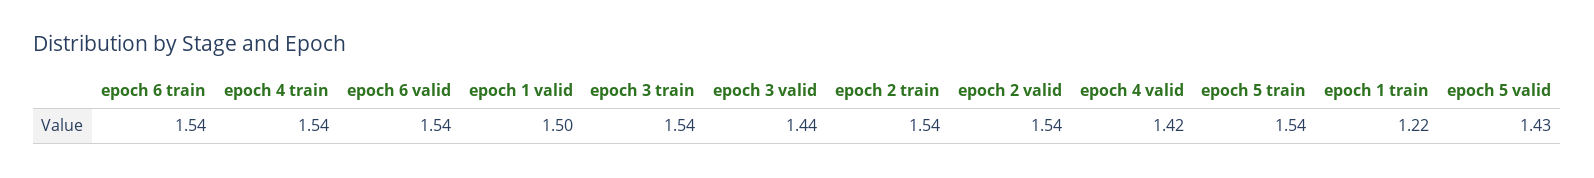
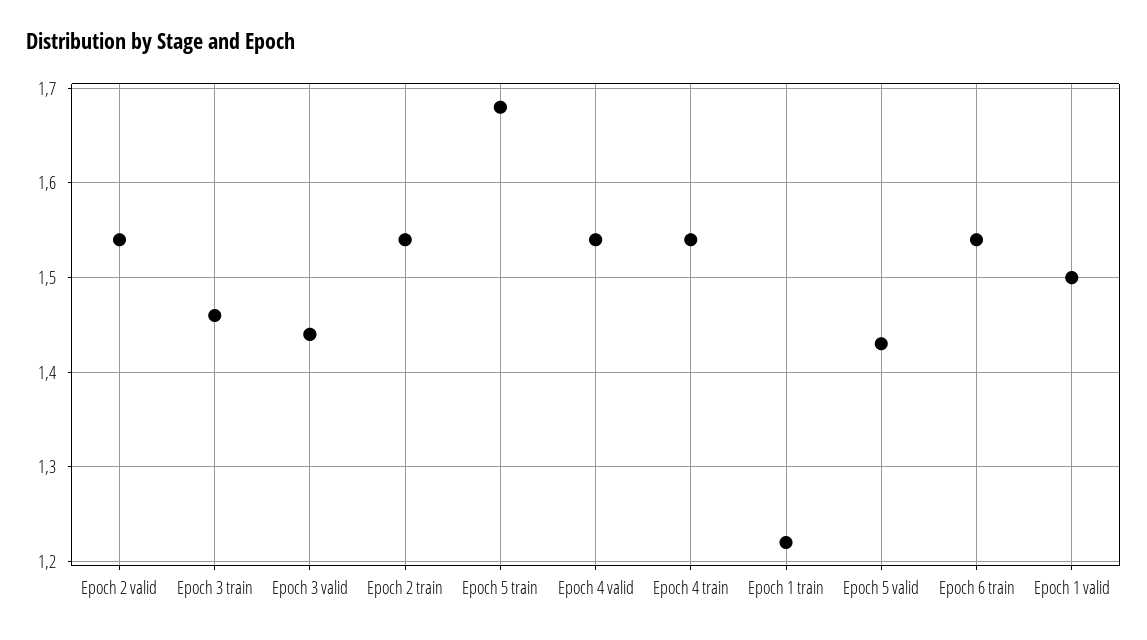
epoch 6 valid: 1.54 -> none
epoch 3 train: 1.54 -> 1.46
epoch 4 valid: 1.42 -> 1.54
epoch 5 train: 1.54 -> 1.68

